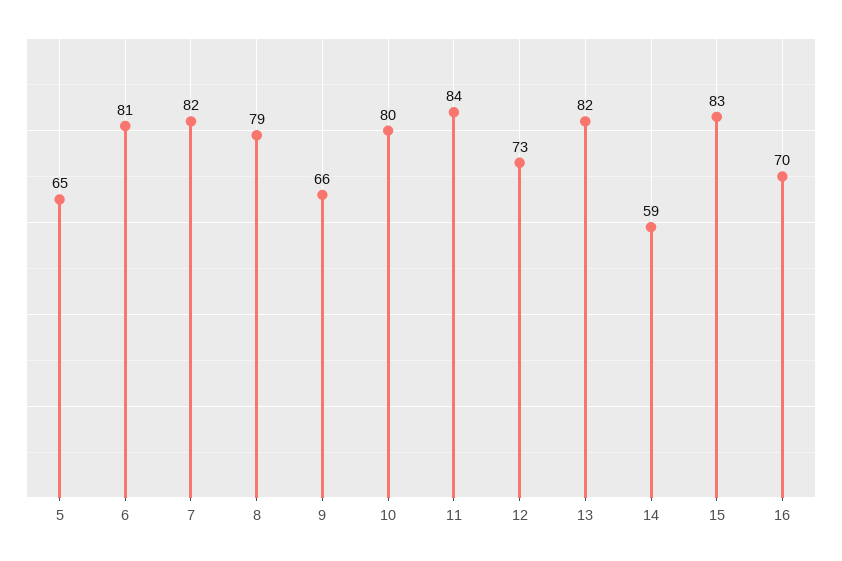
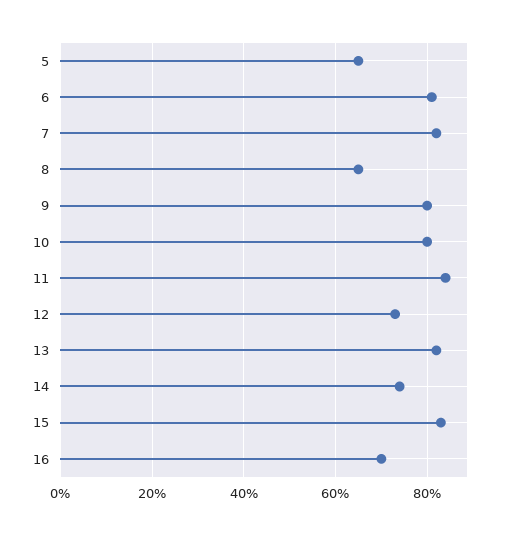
8: 79 -> 65
9: 66 -> 80
14: 59 -> 75

